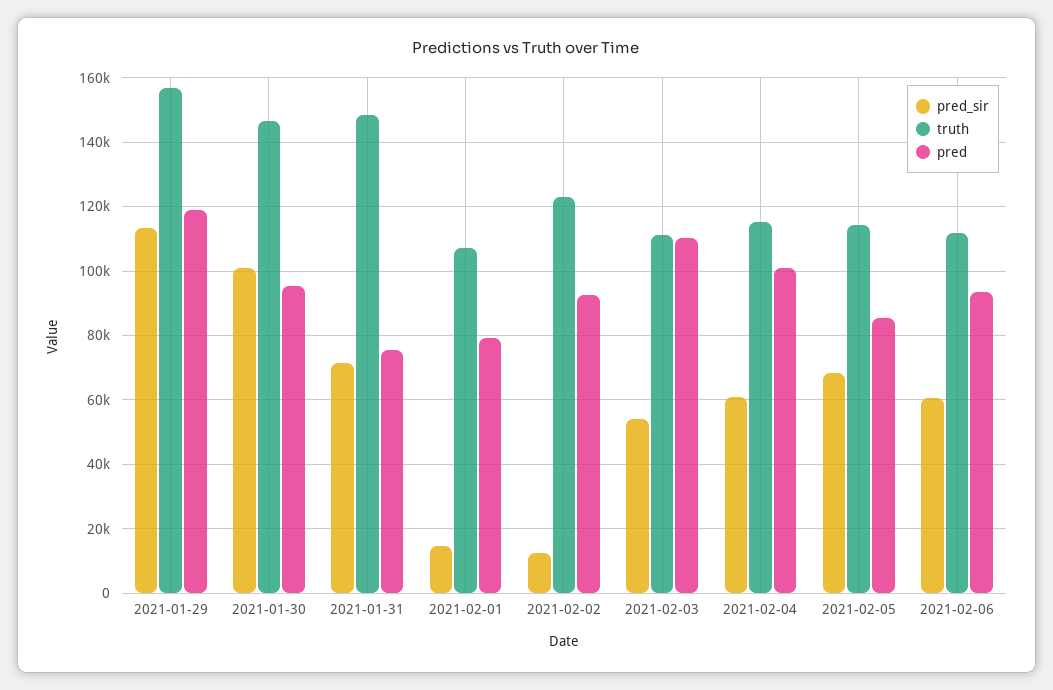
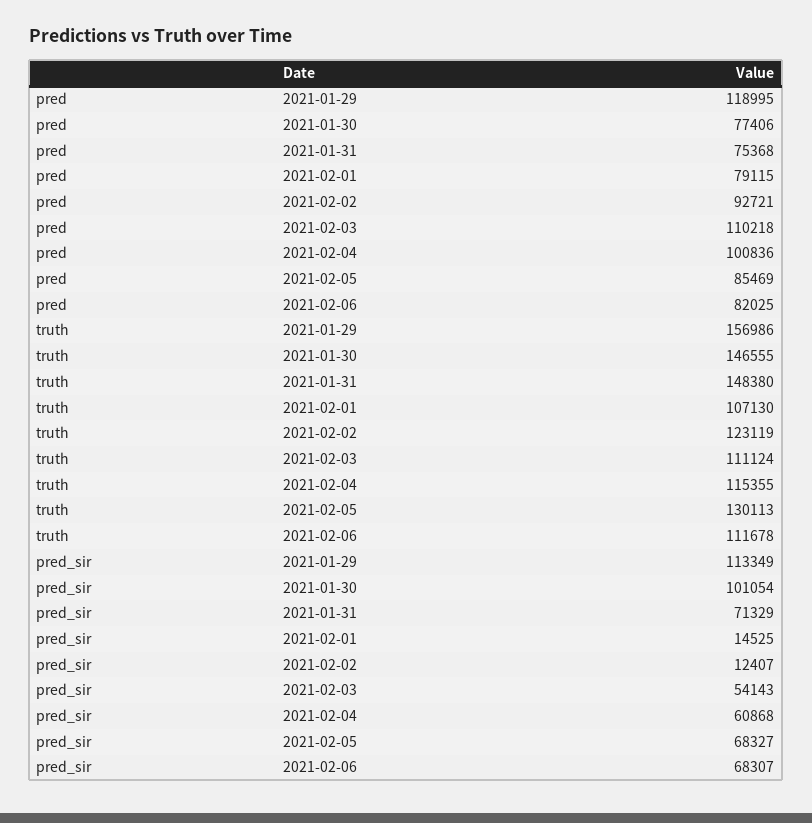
pred, 2021-01-30: 96000 -> 77406
truth, 2021-02-05: 114000 -> 130113
pred_sir, 2021-02-06: 60000 -> 68307
pred, 2021-02-06: 94000 -> 82025

